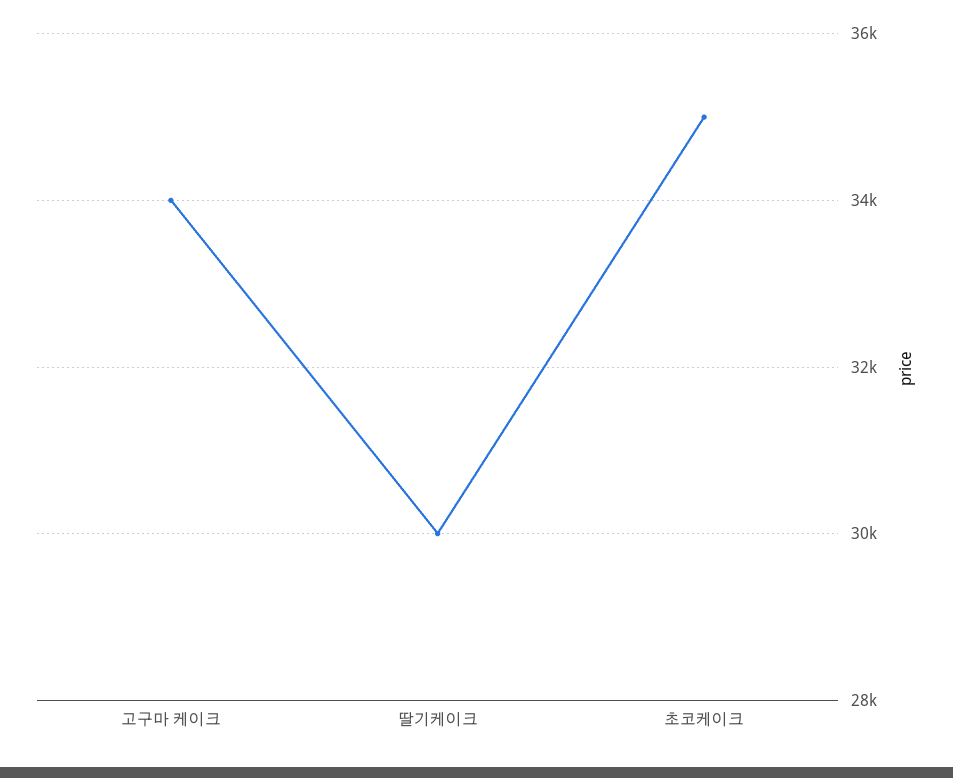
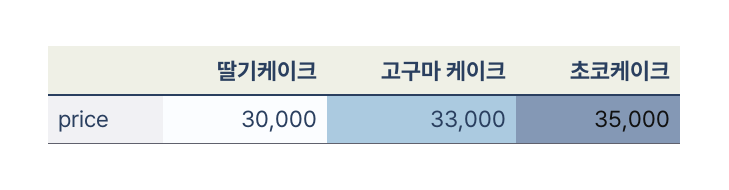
고구마 케이크: 34000 -> 33000

